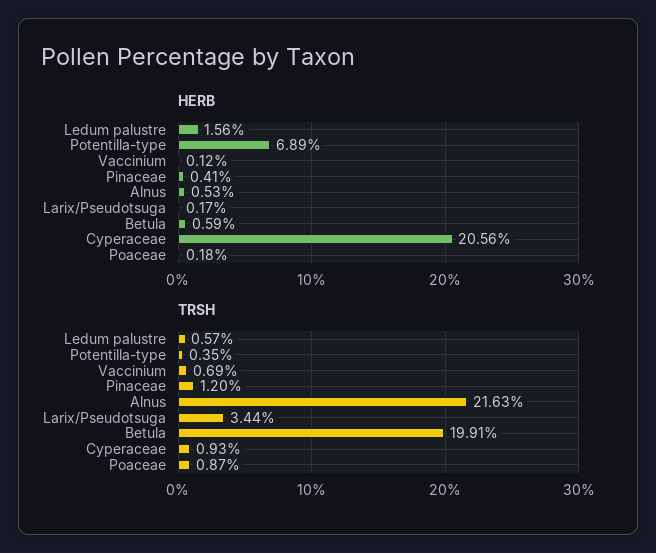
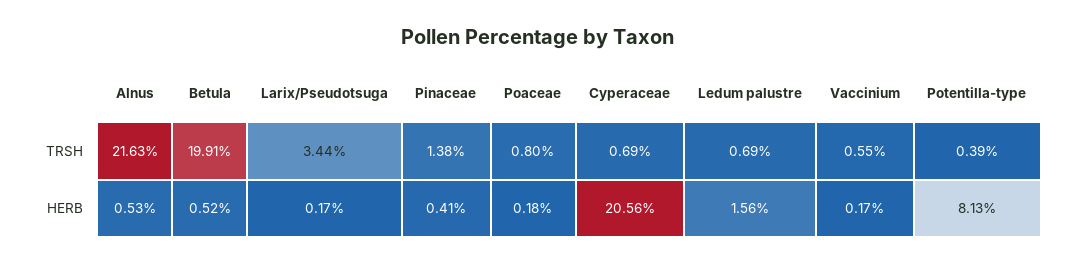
HERB, Potentilla-type: 6.89 -> 8.13
HERB, Vaccinium: 0.12 -> 0.17
HERB, Betula: 0.59 -> 0.52
TRSH, Ledum palustre: 0.57 -> 0.69
TRSH, Potentilla-type: 0.35 -> 0.39
TRSH, Vaccinium: 0.69 -> 0.55
TRSH, Pinaceae: 1.2 -> 1.38
TRSH, Cyperaceae: 0.93 -> 0.69
TRSH, Poaceae: 0.87 -> 0.8

